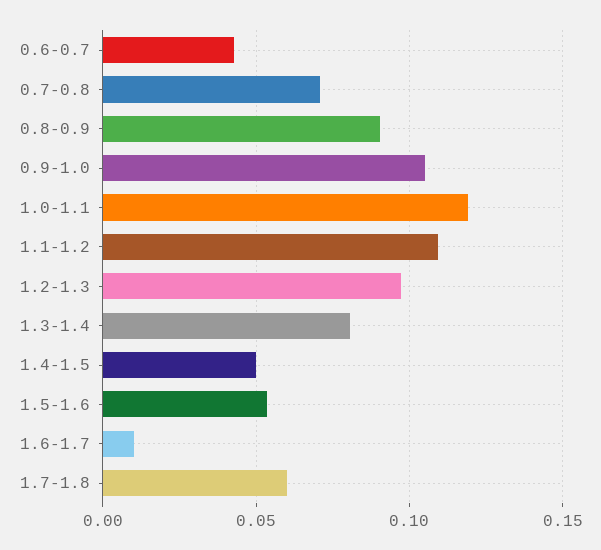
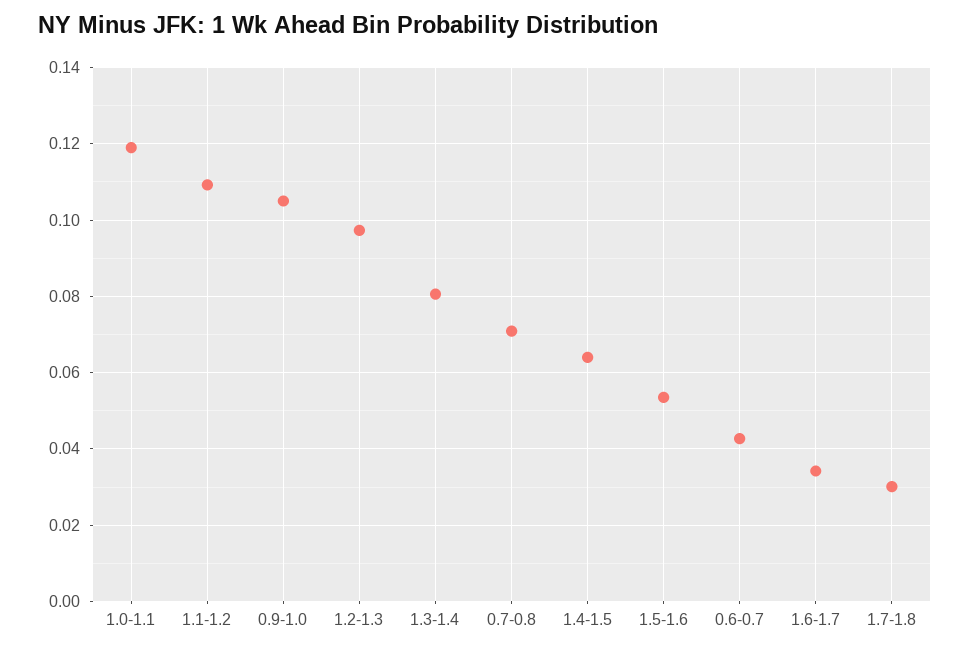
0.8-0.9: 0.09 -> none
1.4-1.5: 0.05 -> 0.064
1.6-1.7: 0.01 -> 0.034
1.7-1.8: 0.06 -> 0.03

